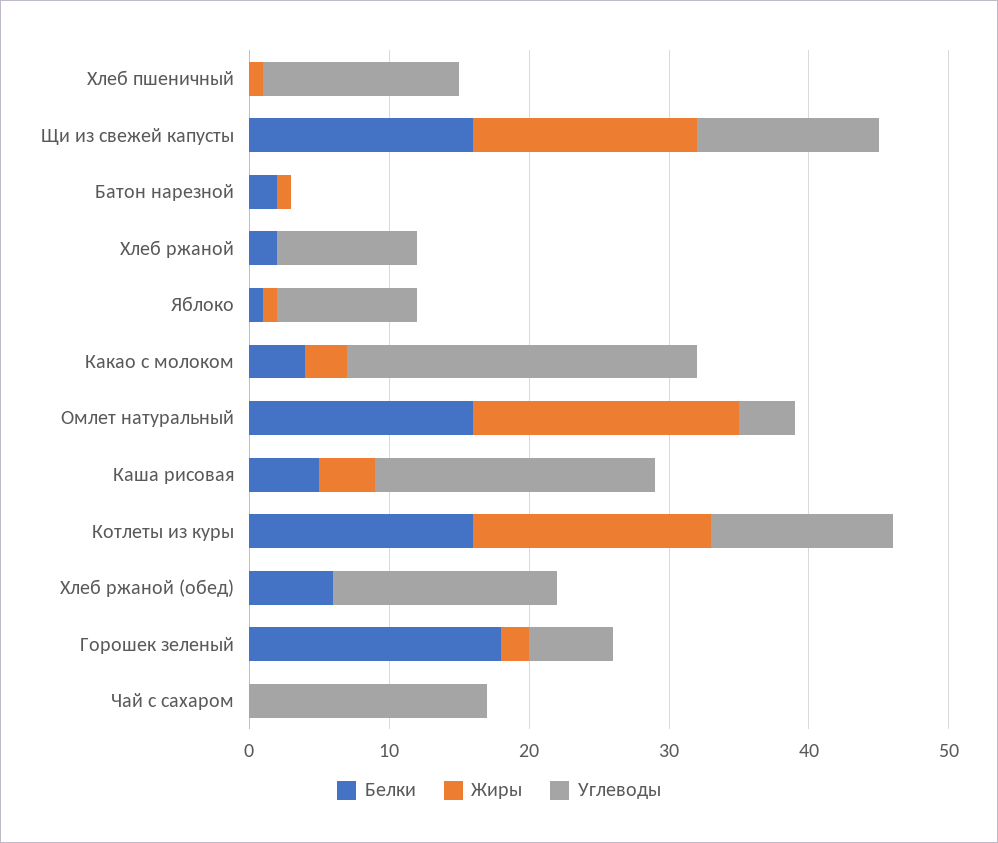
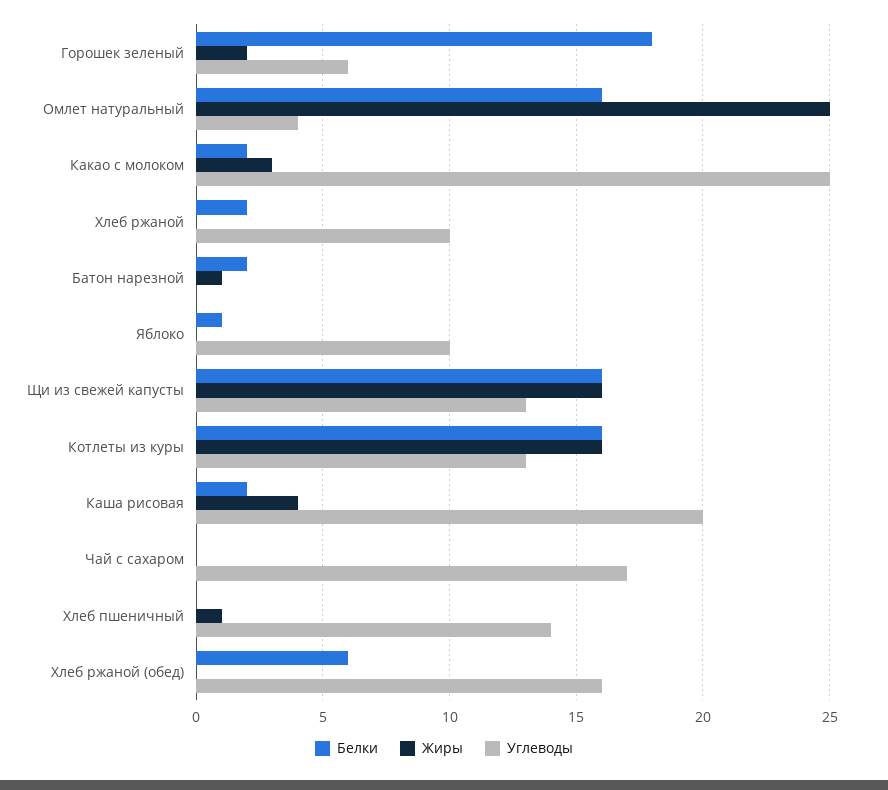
Жиры, Яблоко: 1 -> 0
Белки, Какао с молоком: 4 -> 2
Жиры, Омлет натуральный: 19 -> 25
Белки, Каша рисовая: 5 -> 2
Жиры, Котлеты из куры: 17 -> 16

